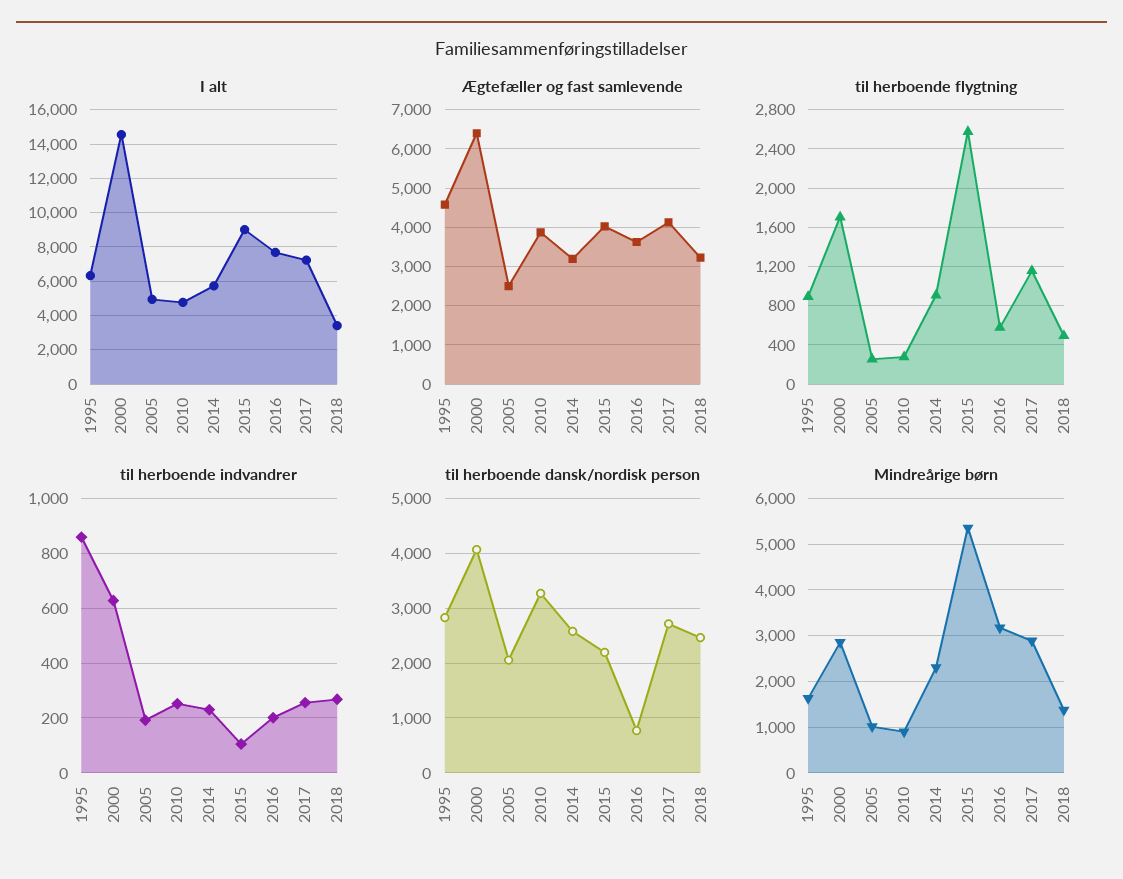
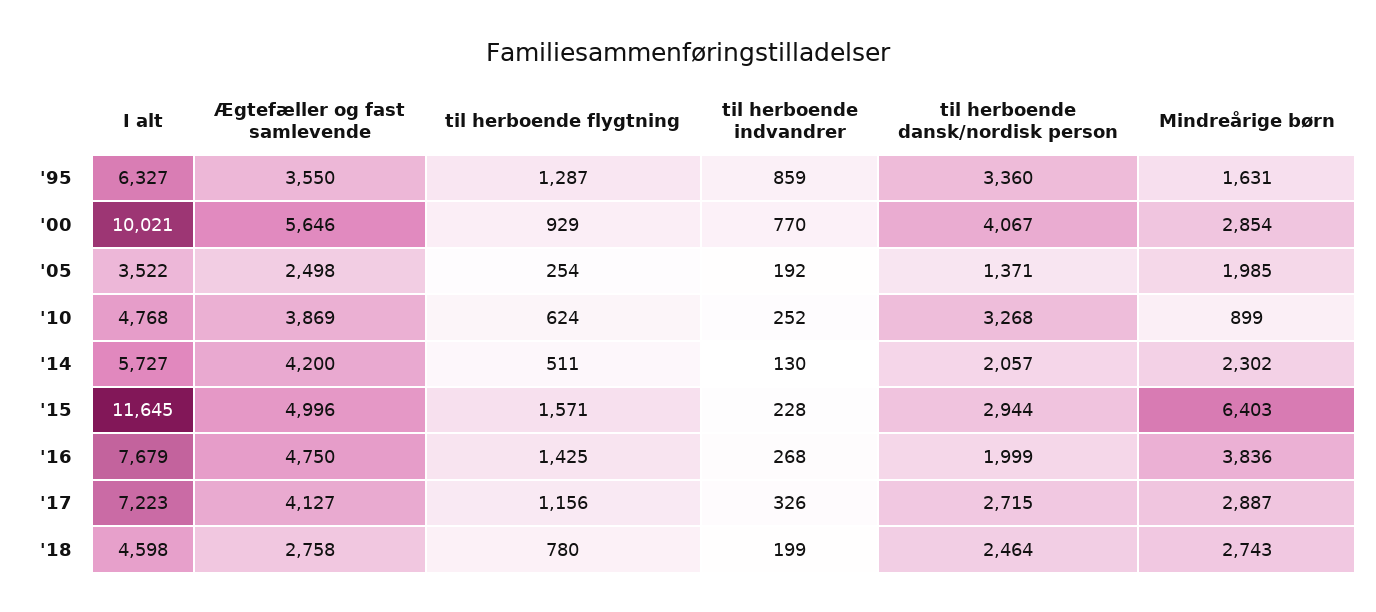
I alt, 2000: 14500 -> 10021
I alt, 2005: 5000 -> 3522
I alt, 2015: 9000 -> 11645
I alt, 2018: 3500 -> 4598
Ægtefæller og fast samlevende, 1995: 4600 -> 3550
Ægtefæller og fast samlevende, 2000: 6400 -> 5646
Ægtefæller og fast samlevende, 2014: 3200 -> 4200
Ægtefæller og fast samlevende, 2015: 4000 -> 4996
Ægtefæller og fast samlevende, 2016: 3600 -> 4750
Ægtefæller og fast samlevende, 2018: 3200 -> 2758
til herboende flygtning, 1995: 900 -> 1287
til herboende flygtning, 2000: 1700 -> 929
til herboende flygtning, 2010: 300 -> 624
til herboende flygtning, 2014: 900 -> 511
til herboende flygtning, 2015: 2600 -> 1571
til herboende flygtning, 2016: 600 -> 1425
til herboende flygtning, 2018: 500 -> 780
til herboende indvandrer, 2000: 625 -> 770
til herboende indvandrer, 2014: 225 -> 130
til herboende indvandrer, 2015: 100 -> 228
til herboende indvandrer, 2016: 200 -> 268
til herboende indvandrer, 2017: 250 -> 326
til herboende indvandrer, 2018: 275 -> 199
til herboende dansk/nordisk person, 1995: 2800 -> 3360
til herboende dansk/nordisk person, 2005: 2000 -> 1371
til herboende dansk/nordisk person, 2014: 2600 -> 2057
til herboende dansk/nordisk person, 2015: 2200 -> 2944
til herboende dansk/nordisk person, 2016: 800 -> 1999
Mindreårige børn, 2005: 1000 -> 1985
Mindreårige børn, 2015: 5400 -> 6403
Mindreårige børn, 2016: 3200 -> 3836
Mindreårige børn, 2018: 1400 -> 2743

